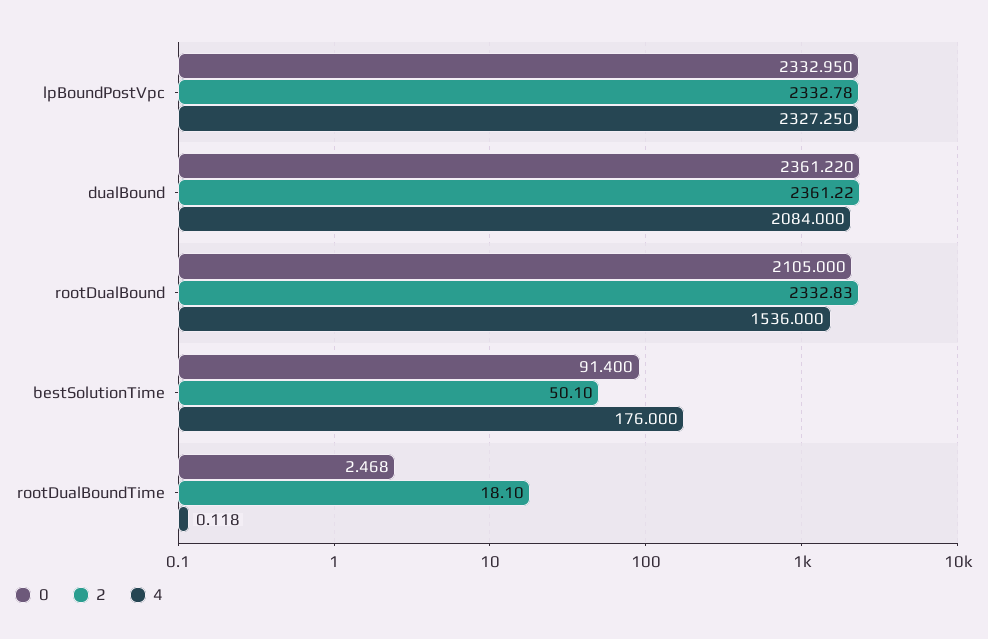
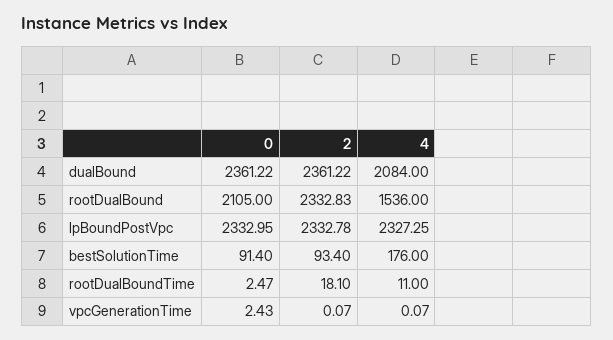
2, bestSolutionTime: 50.1 -> 93.4
4, rootDualBoundTime: 0.118 -> 11
0, vpcGenerationTime: none -> 2.43
2, vpcGenerationTime: none -> 0.07
4, vpcGenerationTime: none -> 0.07

